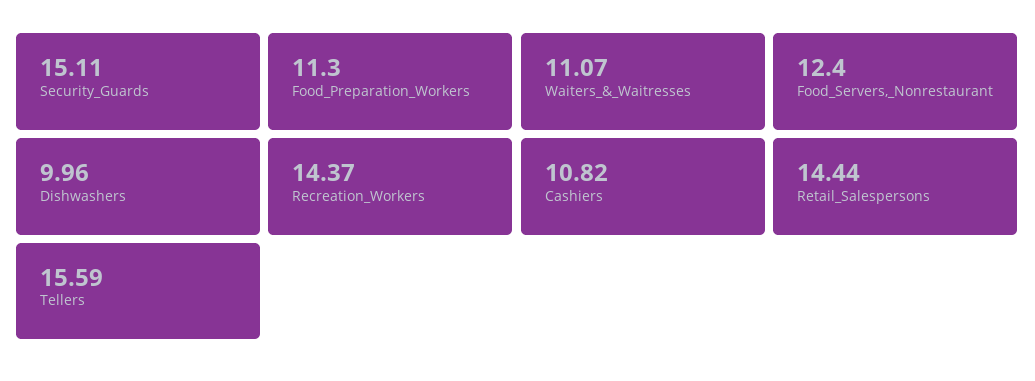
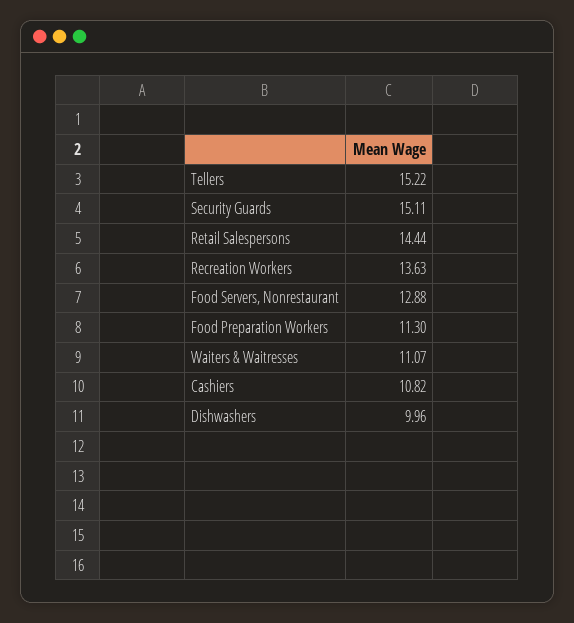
Food_Servers,_Nonrestaurant: 12.4 -> 12.88
Recreation_Workers: 14.37 -> 13.63
Tellers: 15.59 -> 15.22

